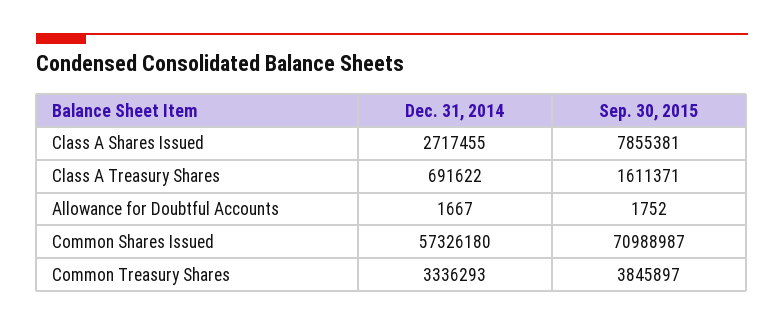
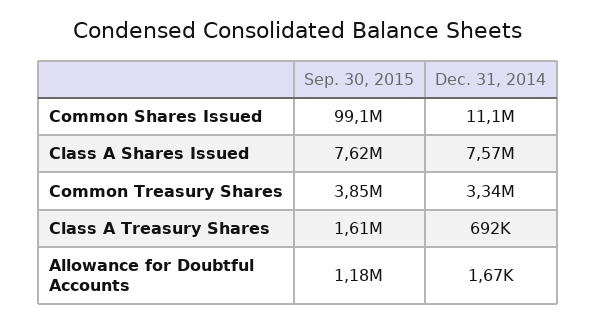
Dec. 31, 2014, Class A Shares Issued: 2717455 -> 7570000
Sep. 30, 2015, Class A Shares Issued: 7855381 -> 7620000
Sep. 30, 2015, Allowance for Doubtful Accounts: 1752 -> 1180000
Dec. 31, 2014, Common Shares Issued: 57326180 -> 11100000
Sep. 30, 2015, Common Shares Issued: 70988987 -> 99100000

